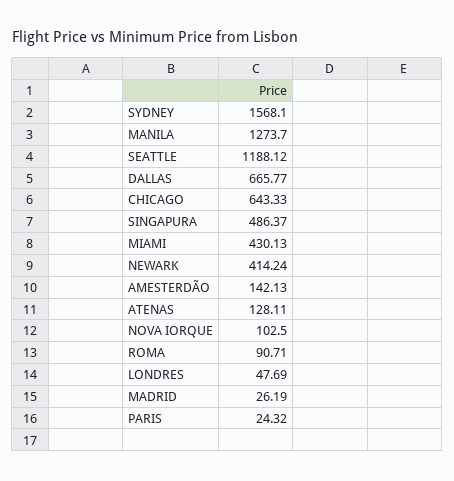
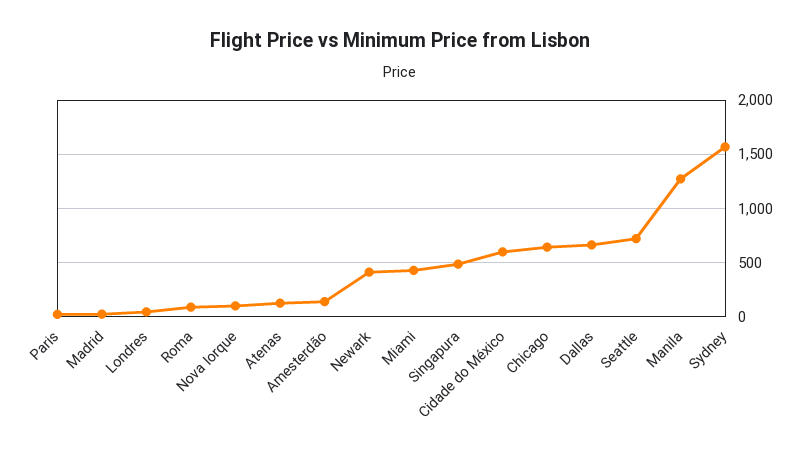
SEATTLE: 1188.12 -> 700
Cidade do México: none -> 600

